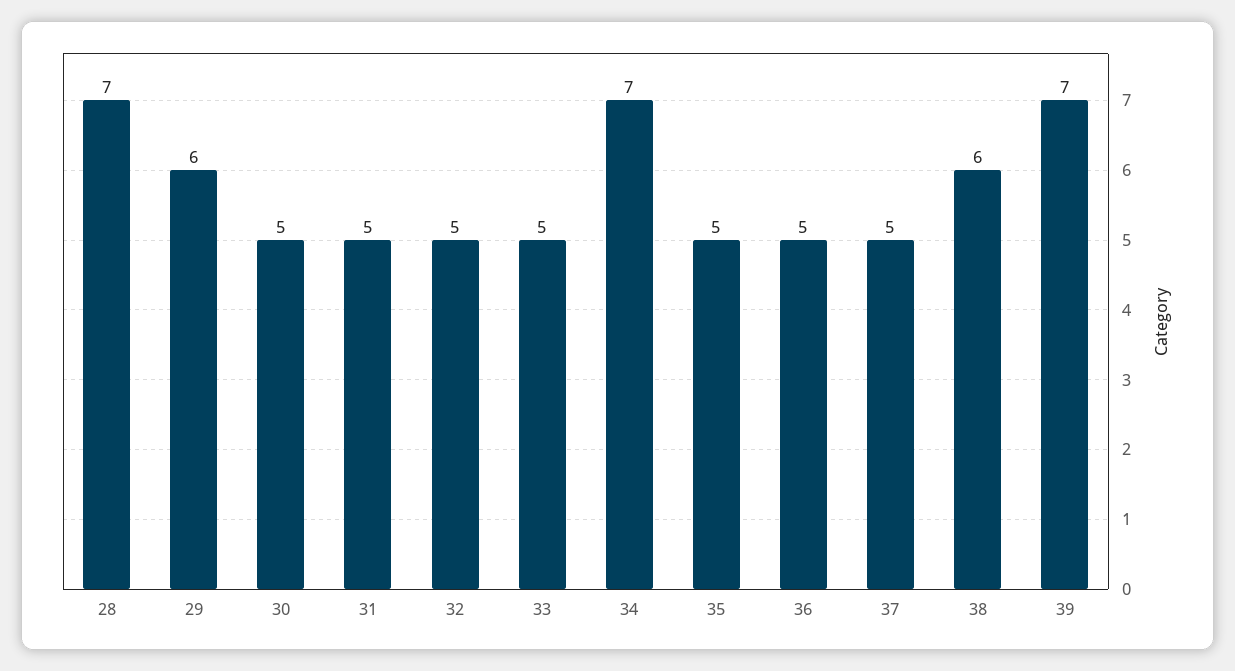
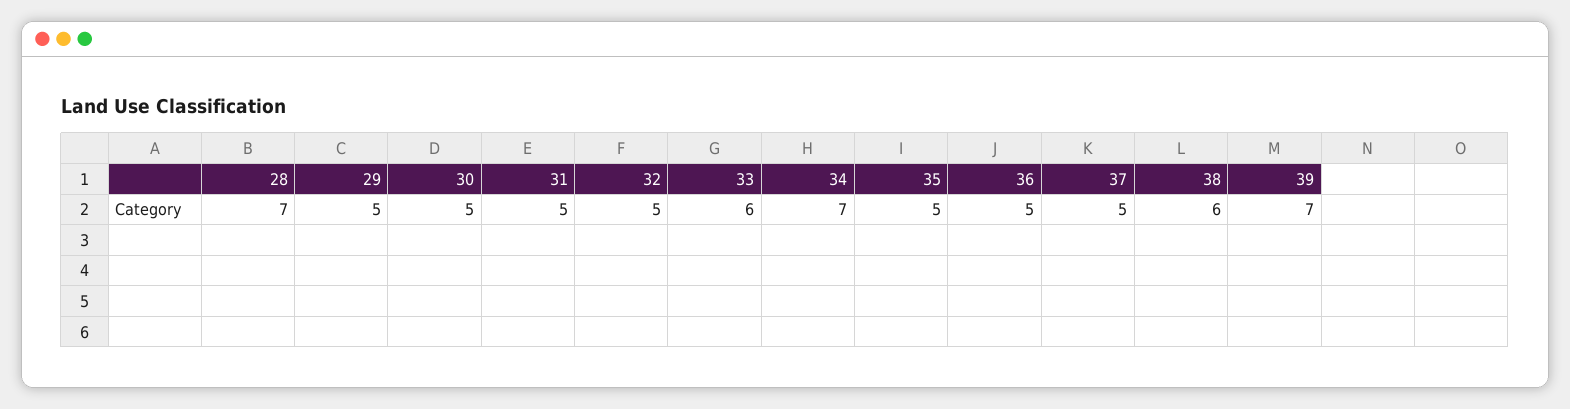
29: 6 -> 5
33: 5 -> 6

